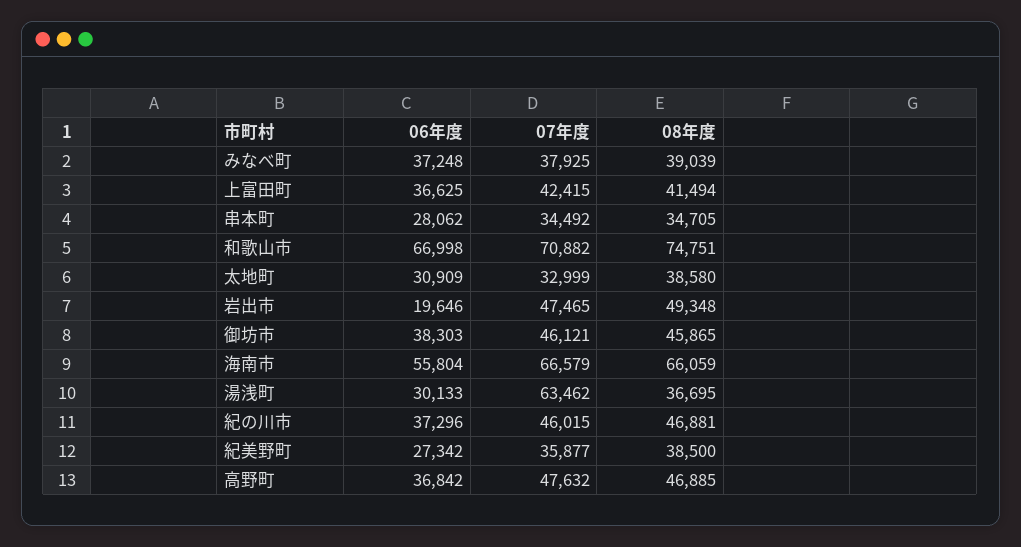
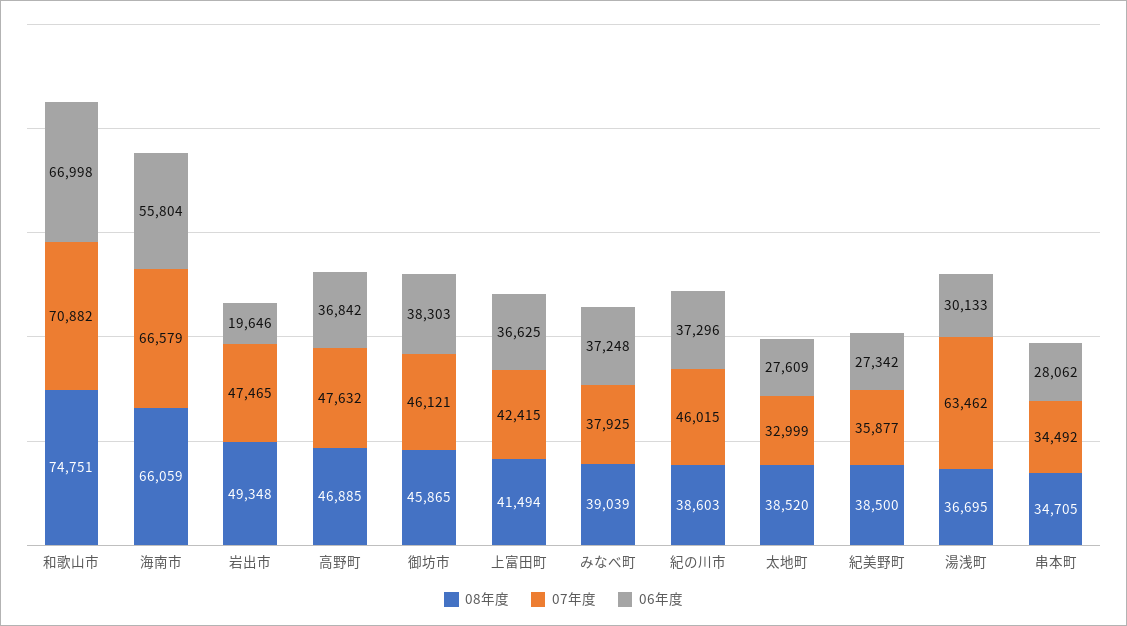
06年度, 太地町: 30909 -> 27609
08年度, 太地町: 38580 -> 38520
08年度, 紀の川市: 46881 -> 38603

